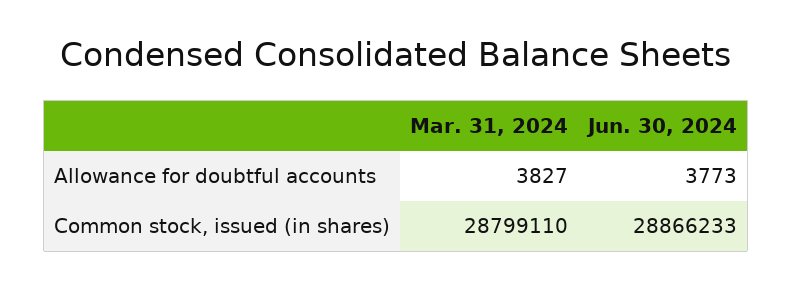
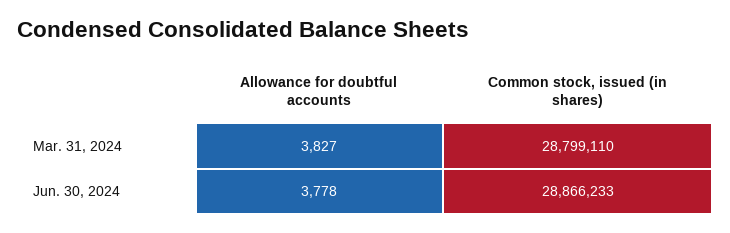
Jun. 30, 2024, Allowance for doubtful accounts: 3773 -> 3778

